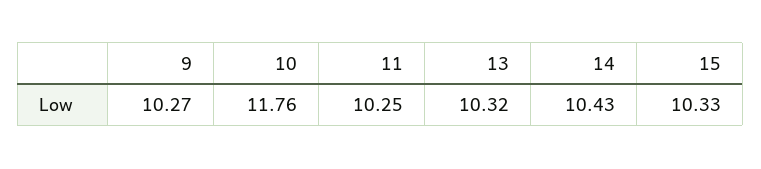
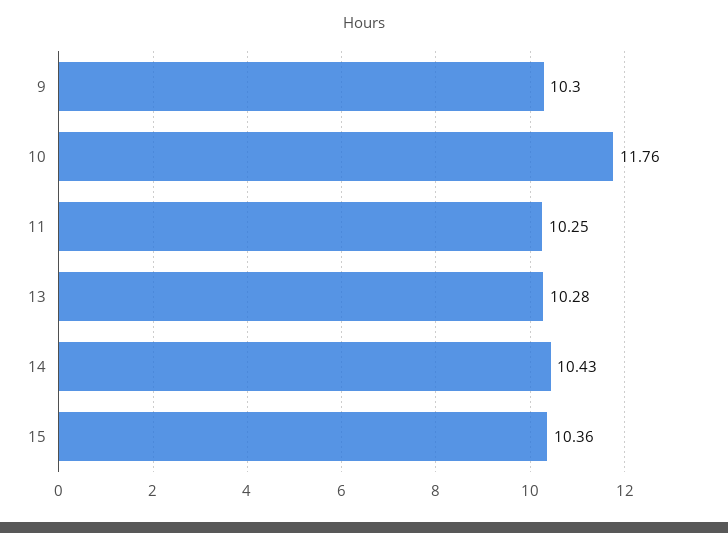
9: 10.27 -> 10.3
13: 10.32 -> 10.28
15: 10.33 -> 10.36

